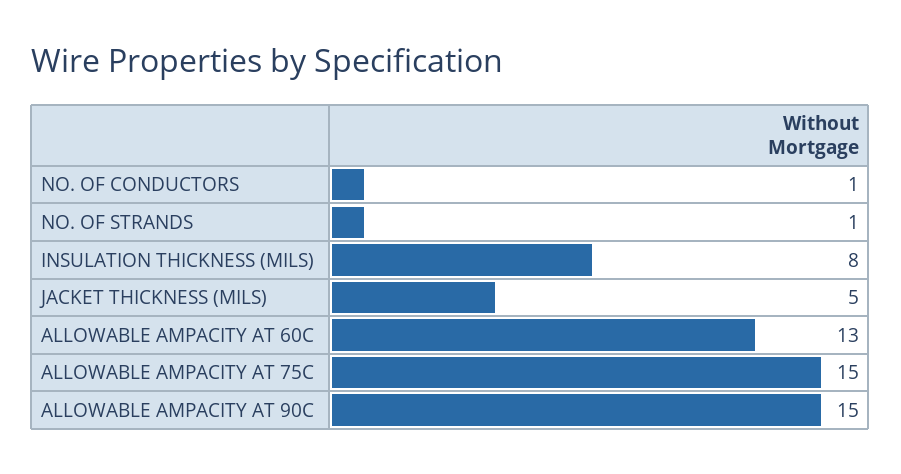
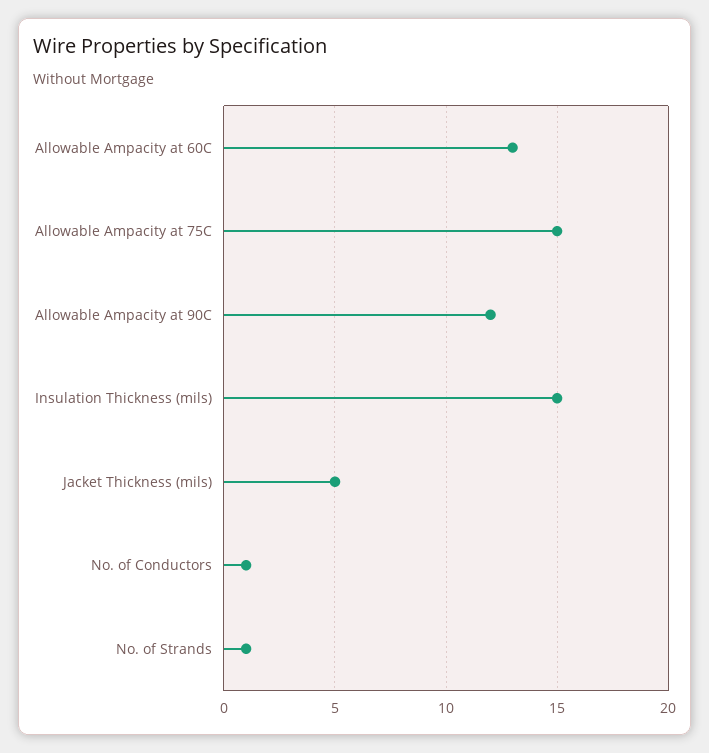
INSULATION THICKNESS (MILS): 8 -> 15
ALLOWABLE AMPACITY AT 90C: 15 -> 12

